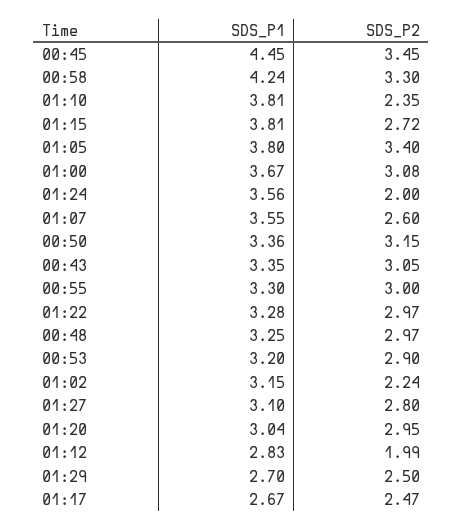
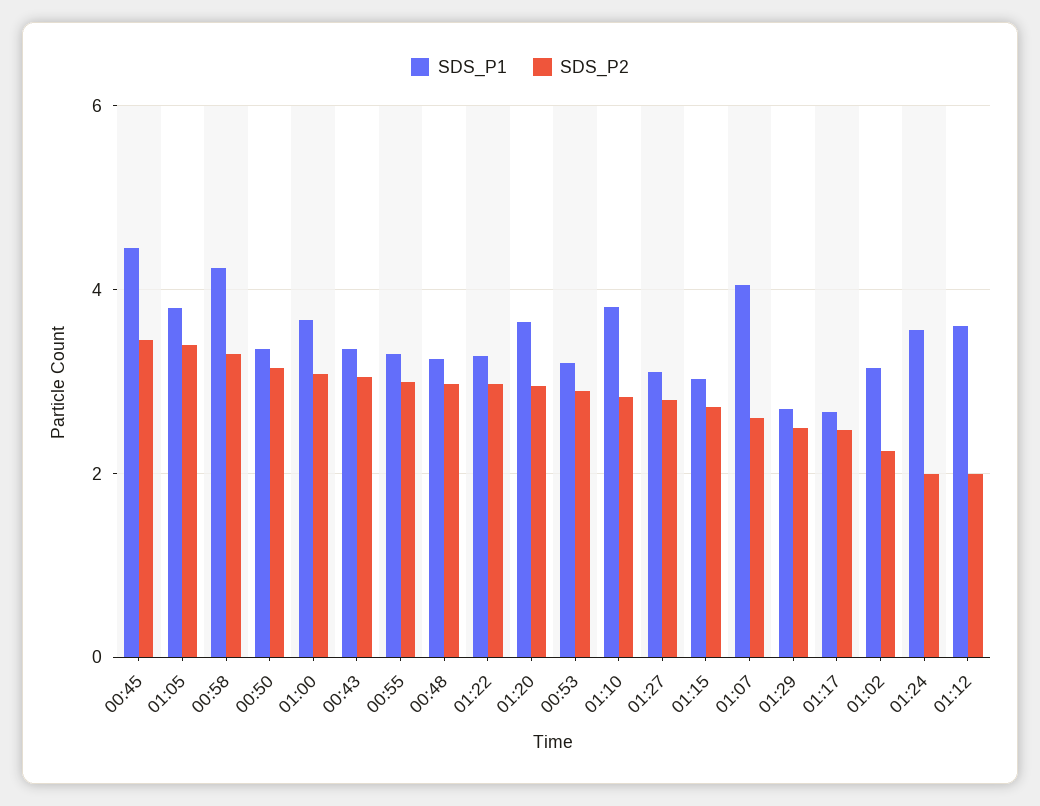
SDS_P2, 01:10: 2.35 -> 2.8
SDS_P1, 01:15: 3.81 -> 3
SDS_P1, 01:07: 3.55 -> 4
SDS_P1, 01:20: 3.04 -> 3.6
SDS_P1, 01:12: 2.83 -> 3.6

